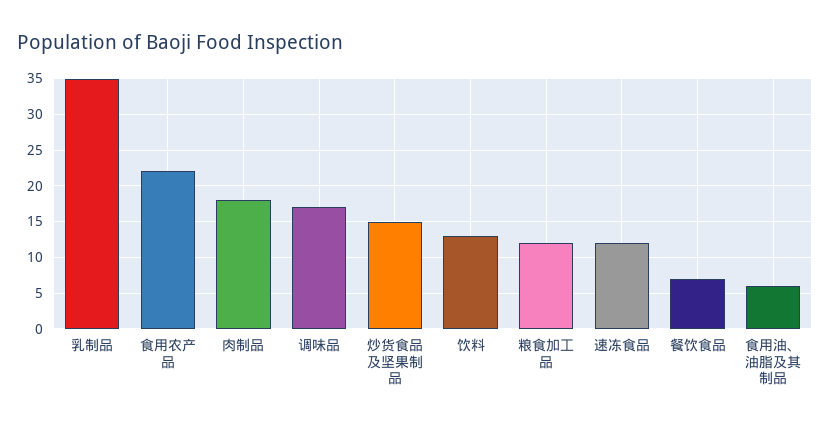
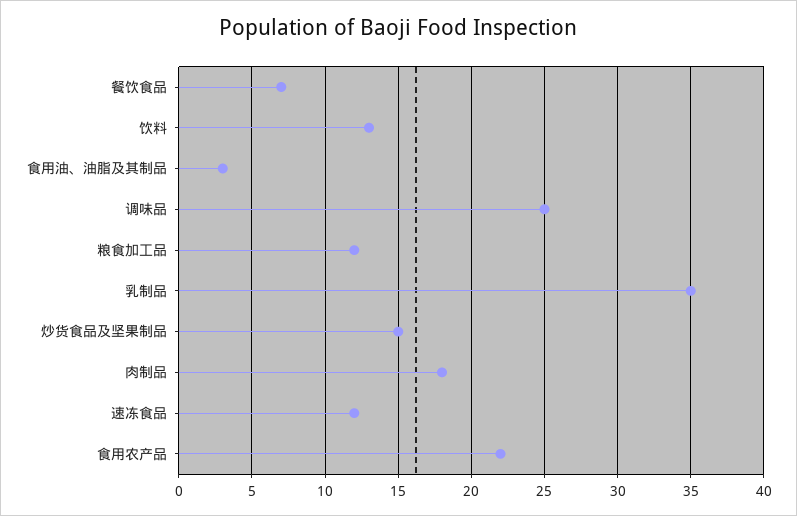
调味品: 17 -> 25
食用油、油脂及其制品: 6 -> 3

